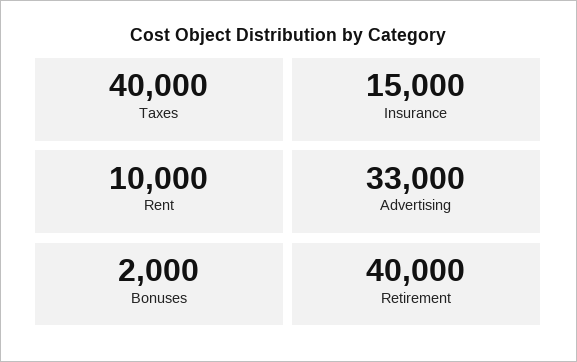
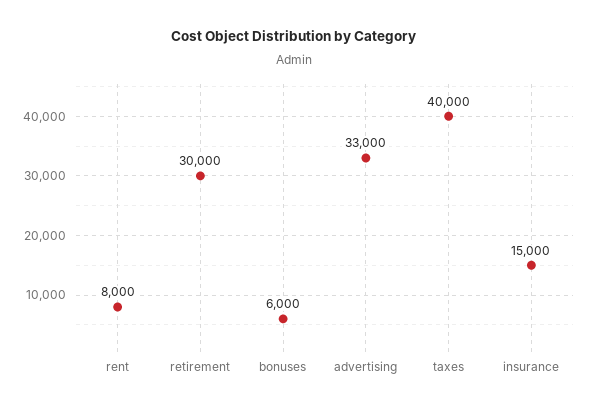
Rent: 10000 -> 8000
Bonuses: 2000 -> 6000
Retirement: 40000 -> 30000

